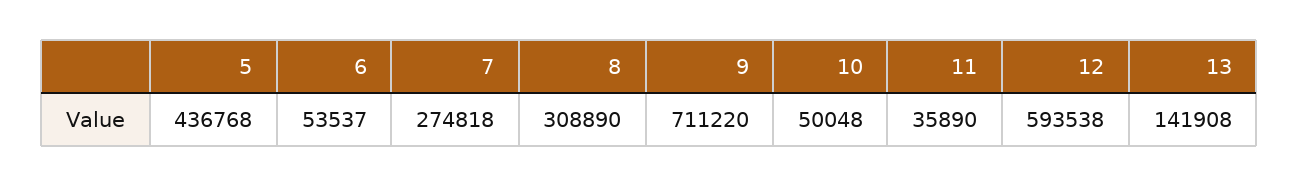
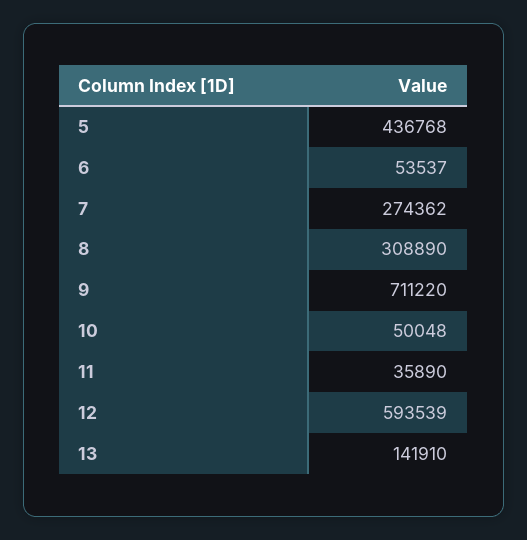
7: 274818 -> 274362
12: 593538 -> 593539
13: 141908 -> 141910

